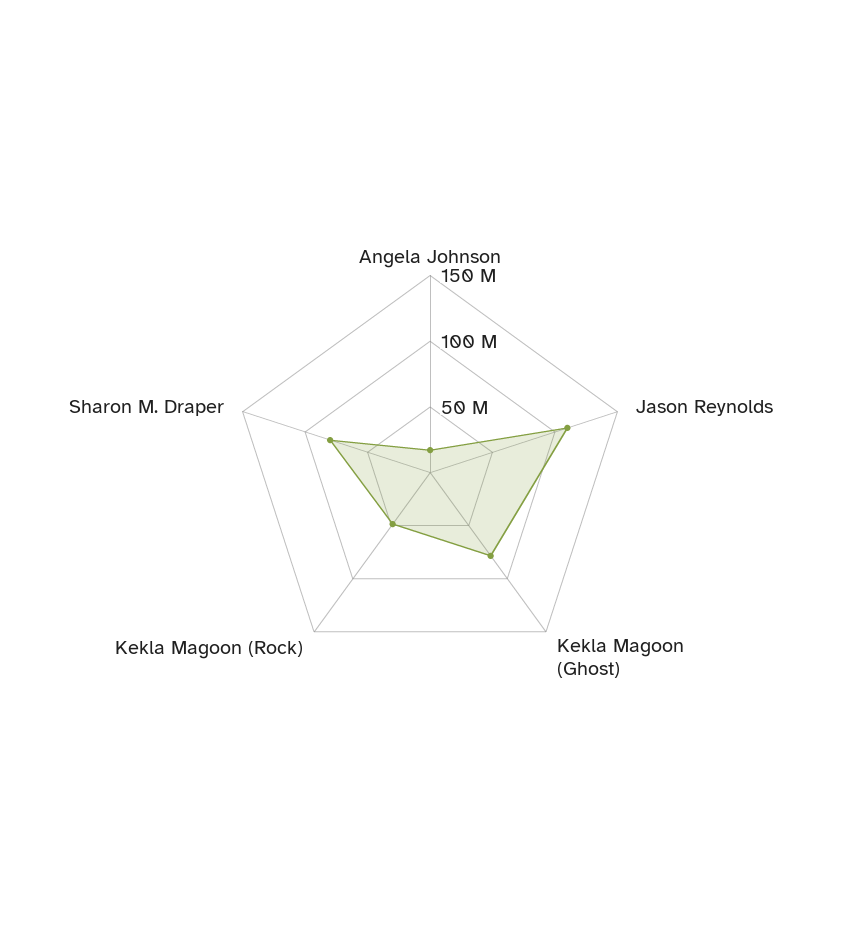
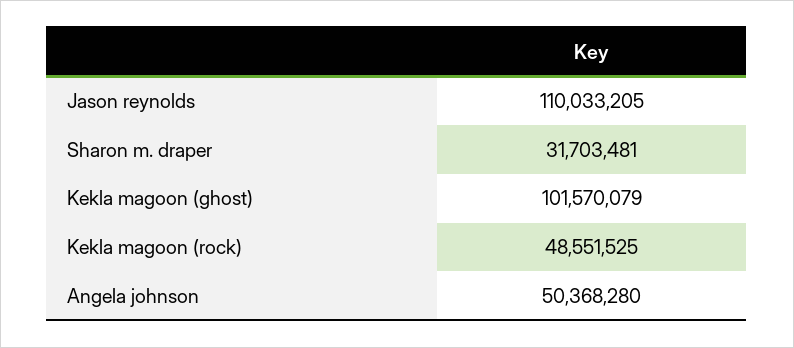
Angela Johnson: 20000000 -> 50368280
Kekla Magoon (Ghost): 80000000 -> 101570079
Sharon M. Draper: 80000000 -> 31703481

